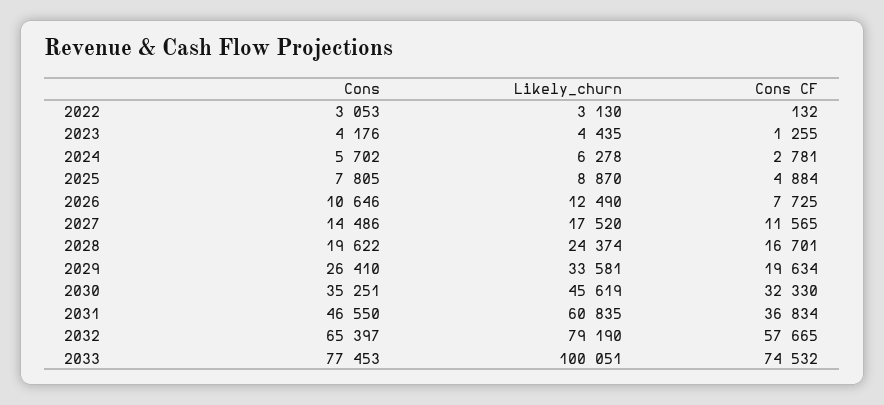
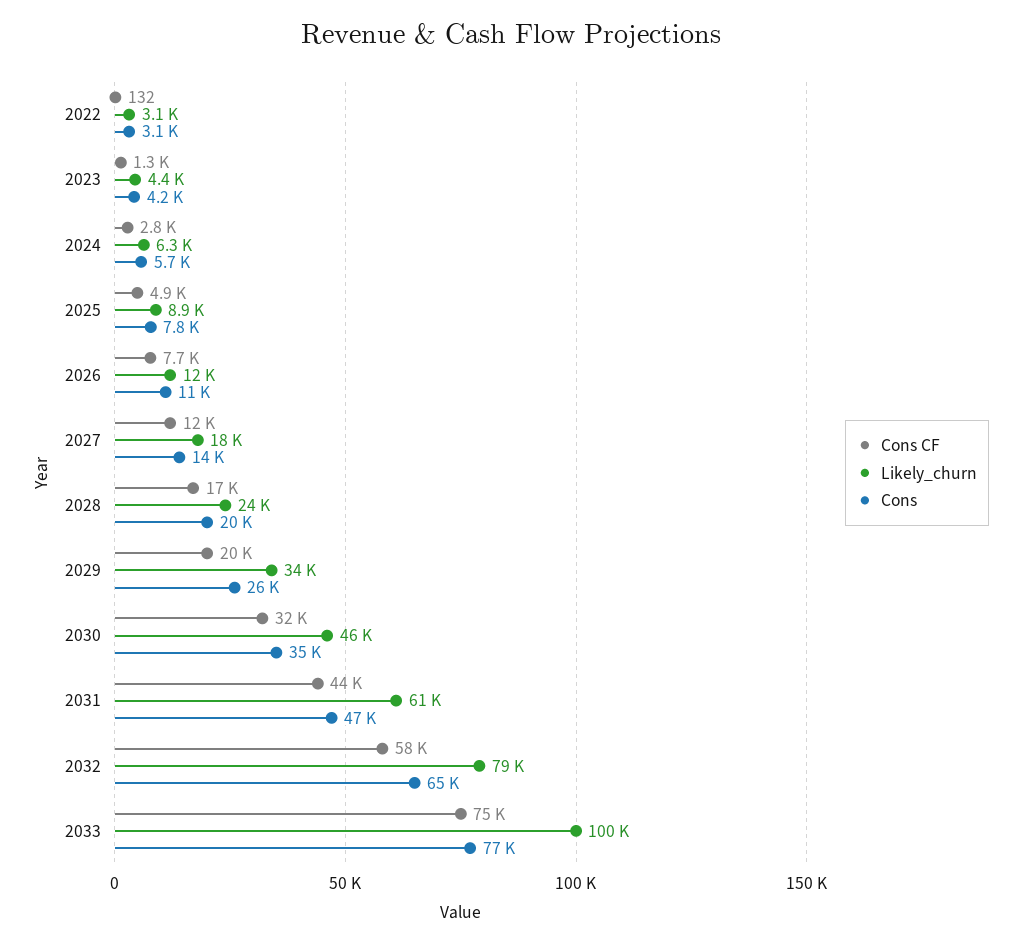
Cons CF, 2031: 36834 -> 44000

